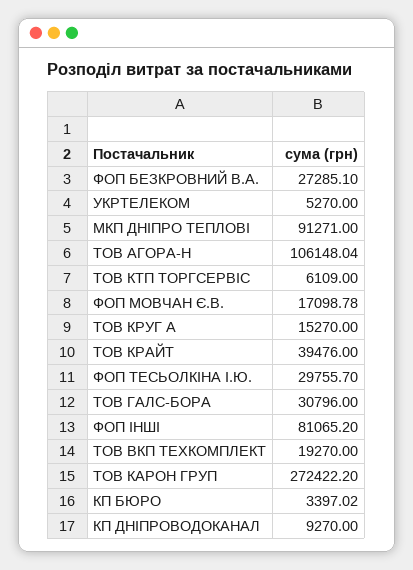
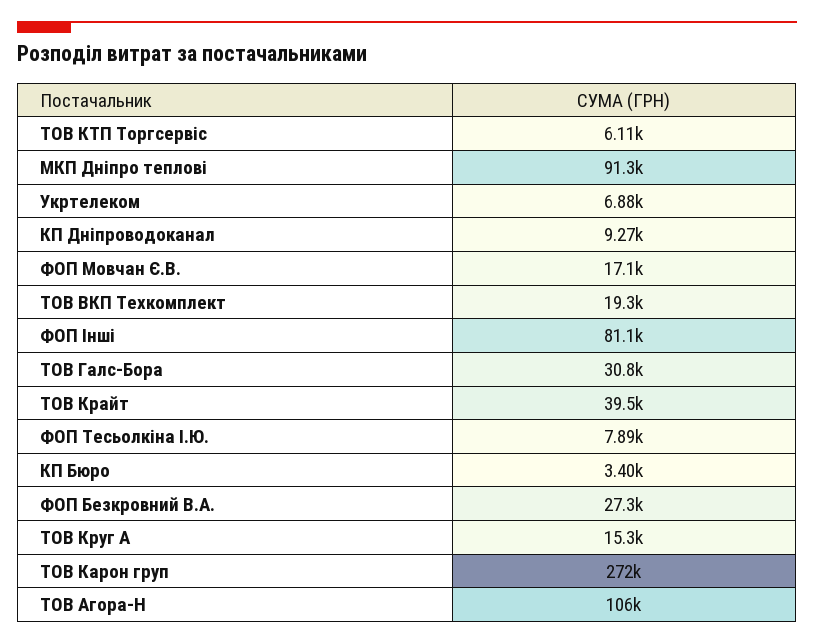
УКРТЕЛЕКОМ: 5270 -> 6880
ФОП ТЕСЬОЛКІНА І.Ю.: 29755.7 -> 7890

